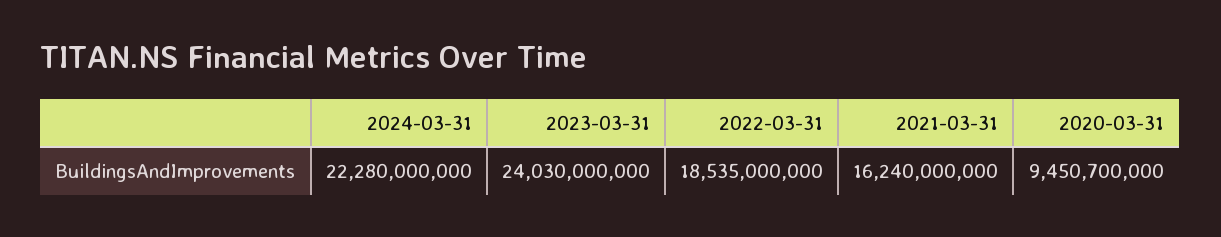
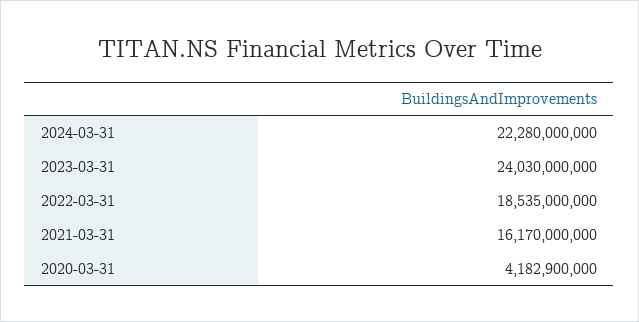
2021-03-31: 16240000000 -> 16170000000
2020-03-31: 9450700000 -> 4182900000

